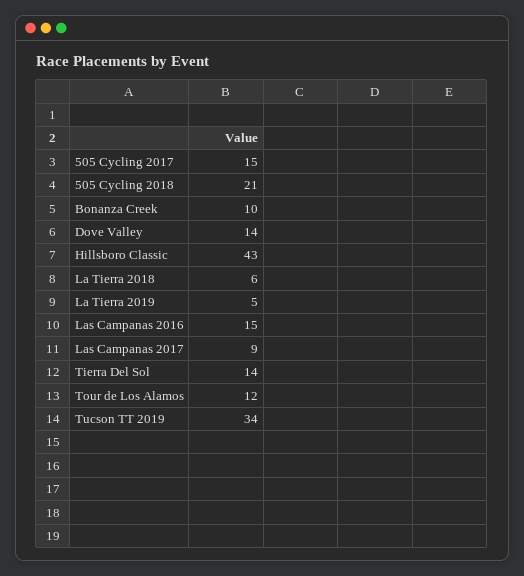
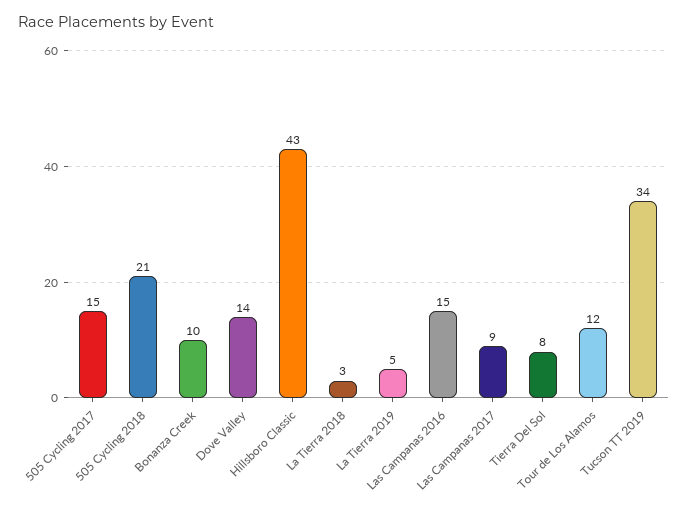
La Tierra 2018: 6 -> 3
Tierra Del Sol: 14 -> 8

